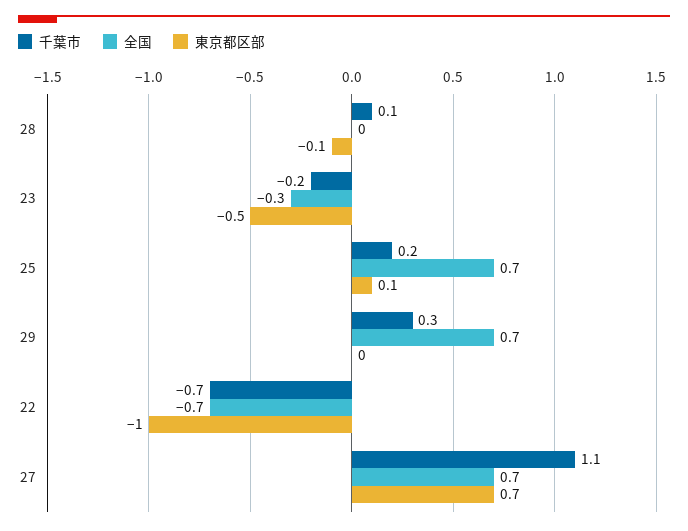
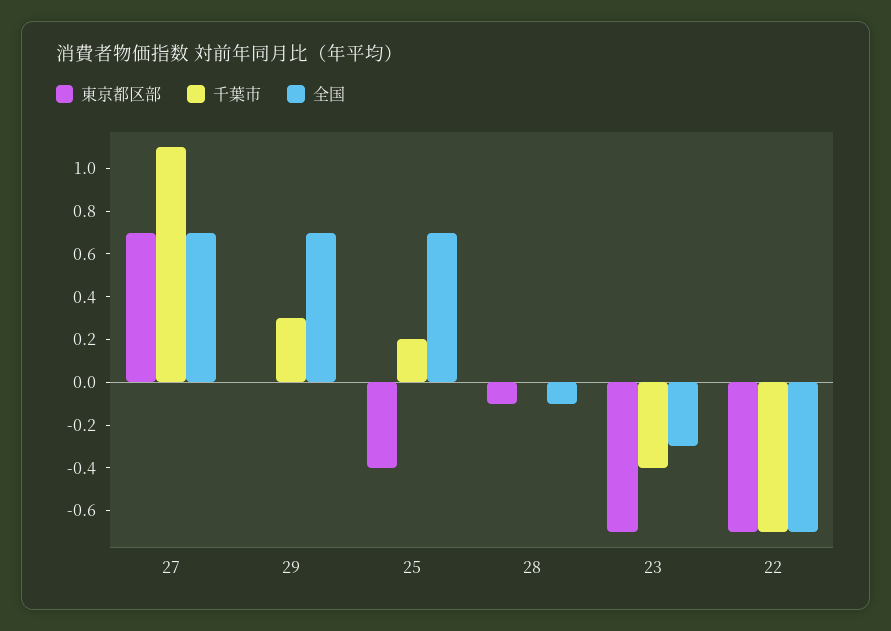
千葉市, 28: 0.1 -> 0
全国, 28: 0 -> -0.1
千葉市, 23: -0.2 -> -0.4
東京都区部, 23: -0.5 -> -0.7
東京都区部, 25: 0.1 -> -0.4
東京都区部, 22: -1 -> -0.7

